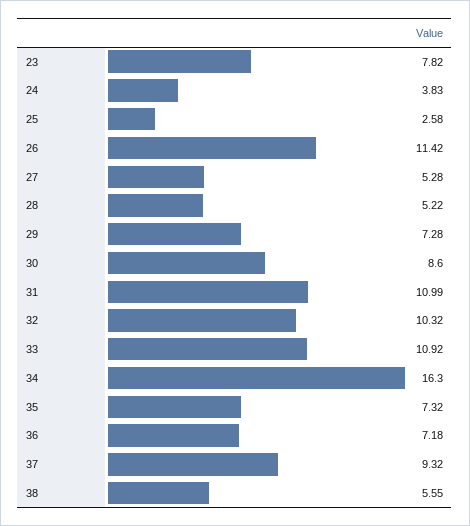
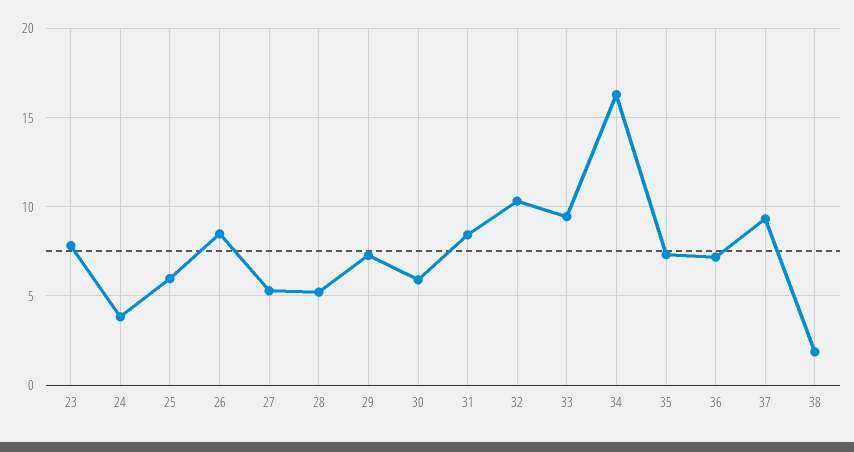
25: 2.58 -> 6
26: 11.42 -> 8.5
30: 8.6 -> 6
31: 10.99 -> 8.5
33: 10.92 -> 9.5
38: 5.55 -> 2

